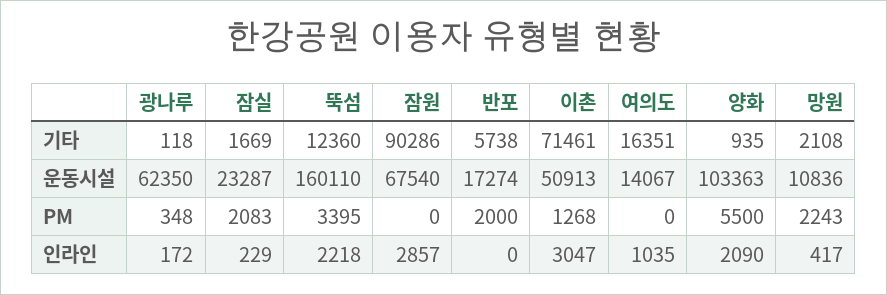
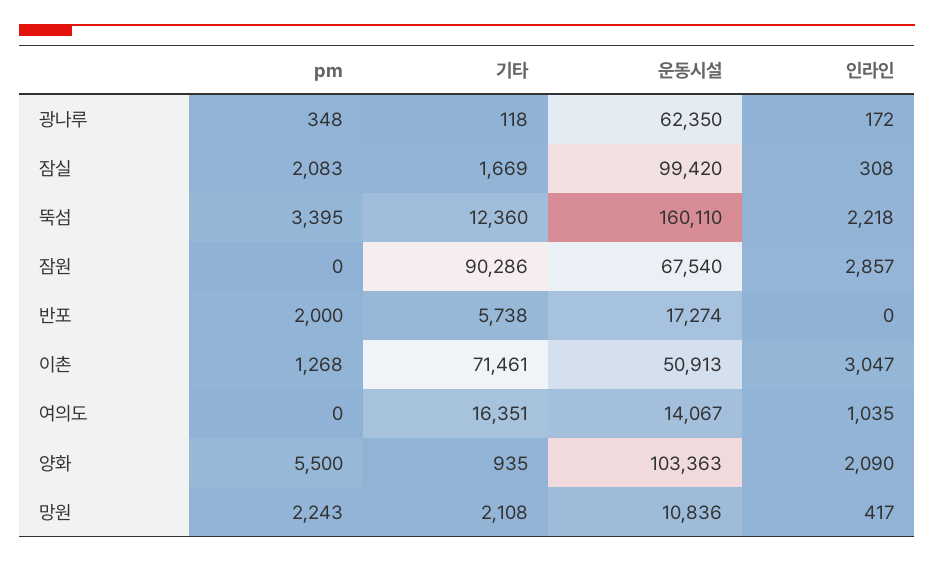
잠실, 운동시설: 23287 -> 99420
잠실, 인라인: 229 -> 308

